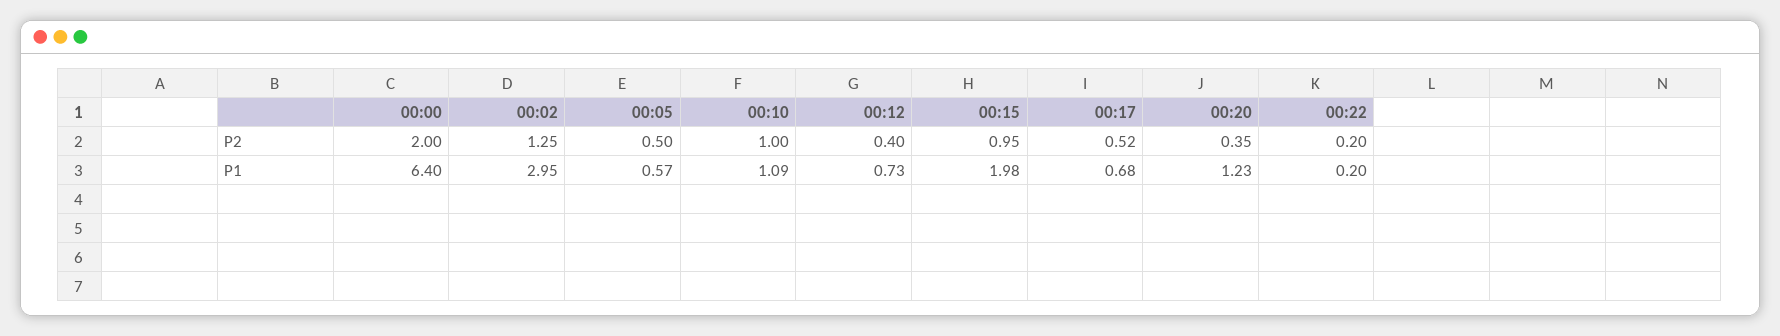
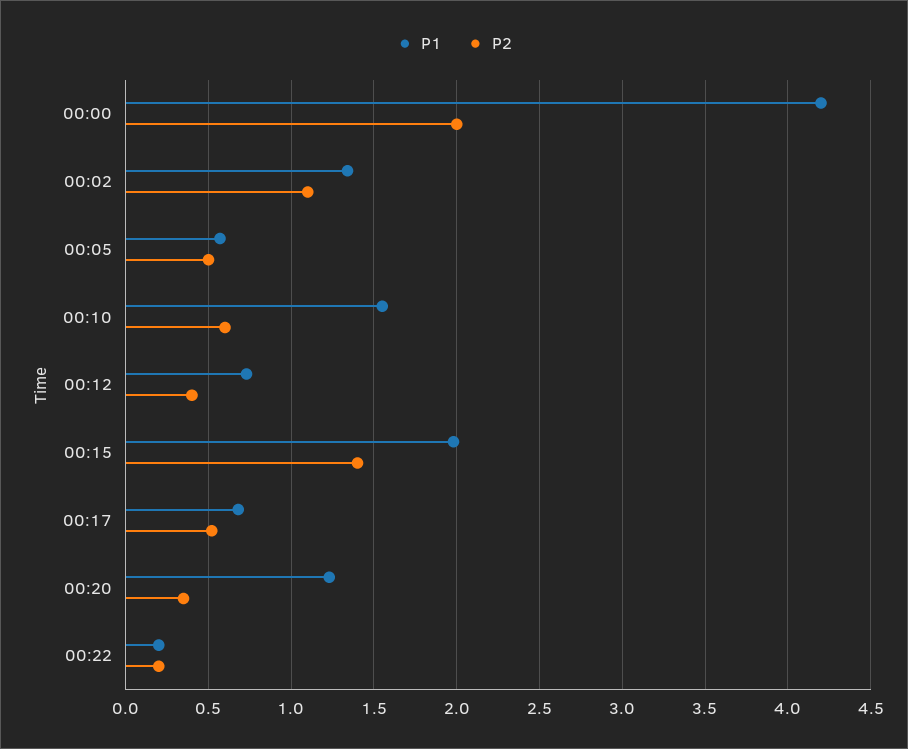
P2, 00:02: 1.25 -> 1.1
P2, 00:10: 1 -> 0.6
P2, 00:15: 0.95 -> 1.4
P1, 00:00: 6.4 -> 4.2
P1, 00:02: 2.95 -> 1.35
P1, 00:10: 1.09 -> 1.55

